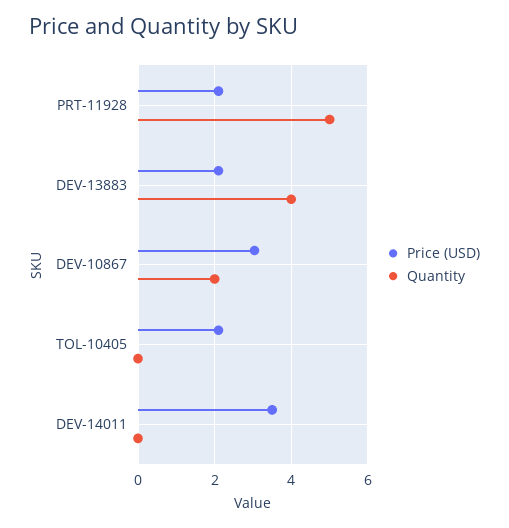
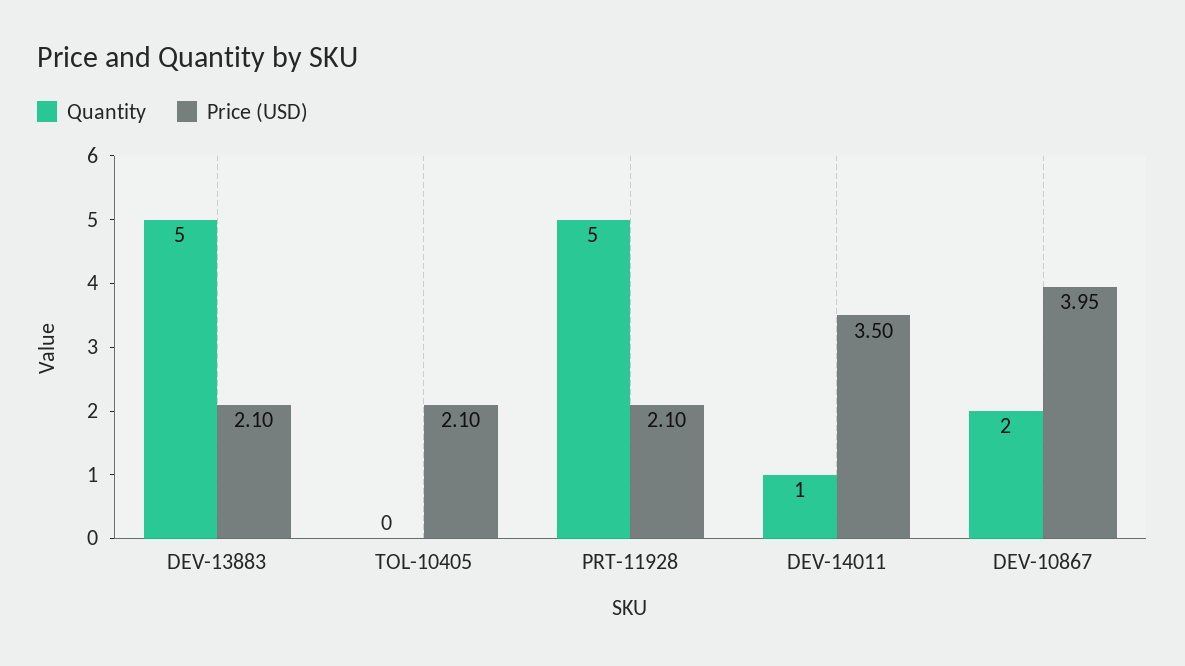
Quantity, DEV-13883: 4 -> 5
Price (USD), DEV-10867: 3 -> 3.95
Quantity, DEV-14011: 0 -> 1

